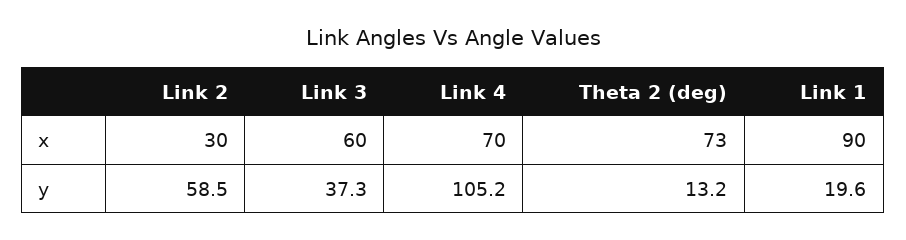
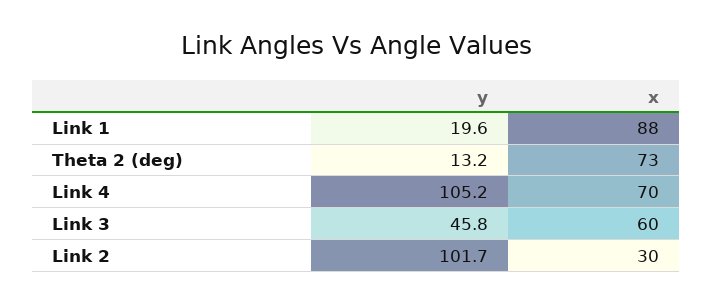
Link 1, x: 90 -> 88
Link 2, y: 58.5 -> 101.7
Link 3, y: 37.3 -> 45.8

